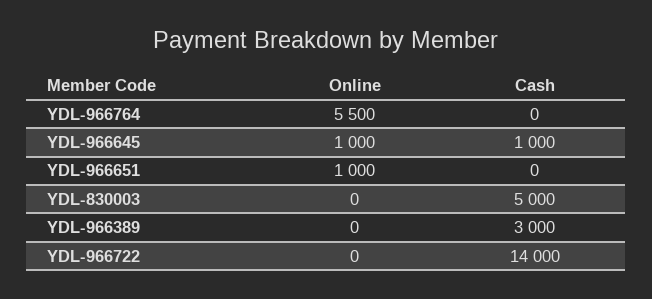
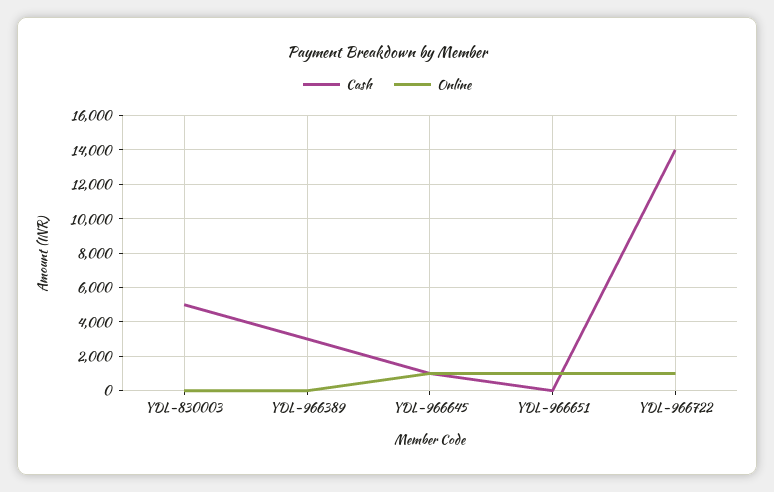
Online, YDL-966764: 5500 -> none
Cash, YDL-966764: 0 -> none
Online, YDL-966722: 0 -> 1000

